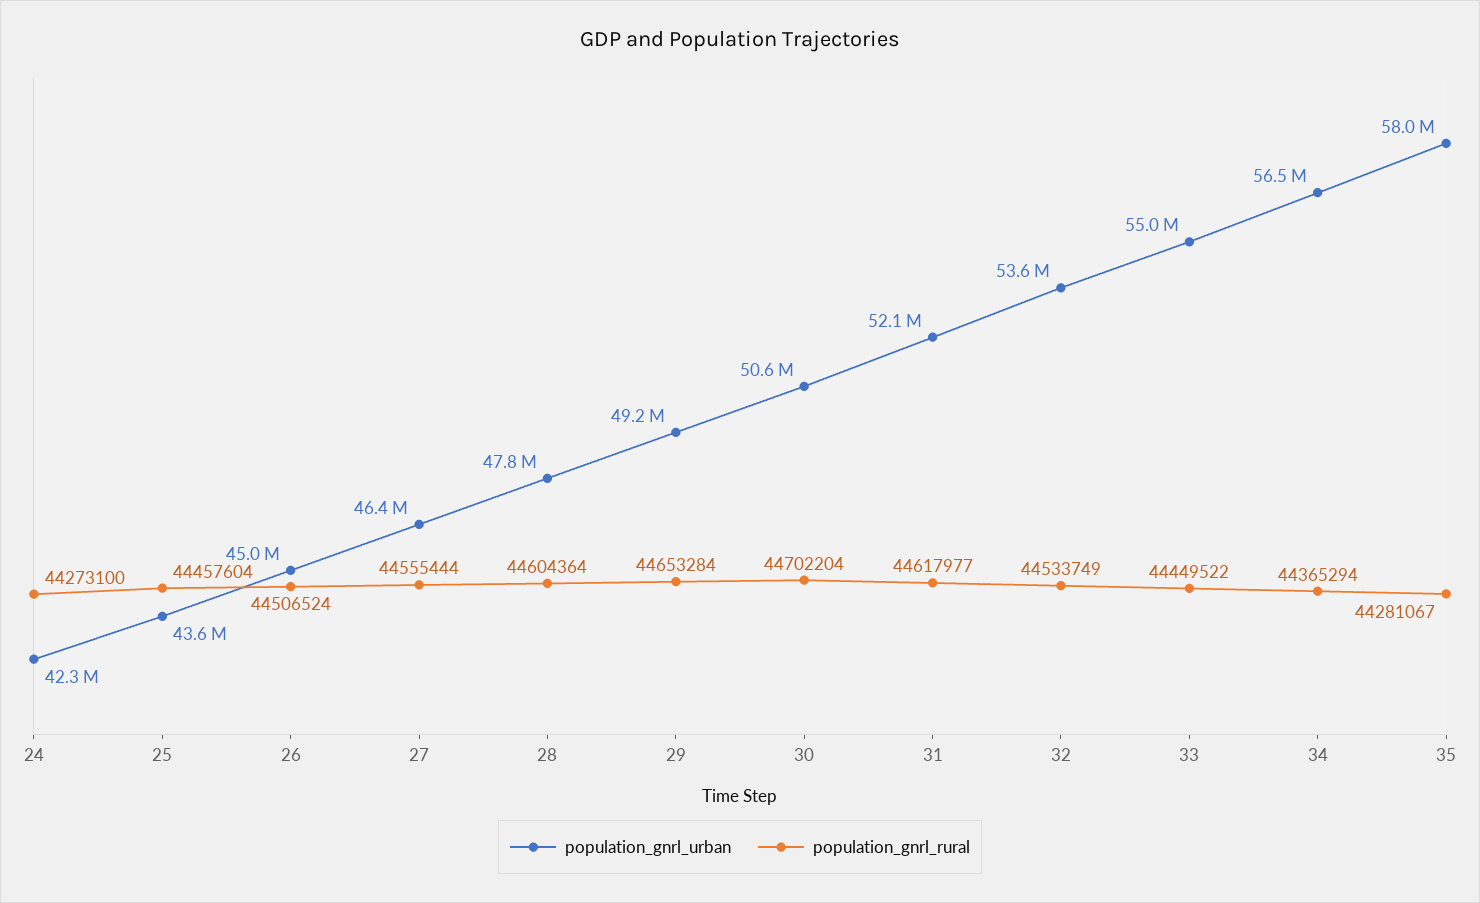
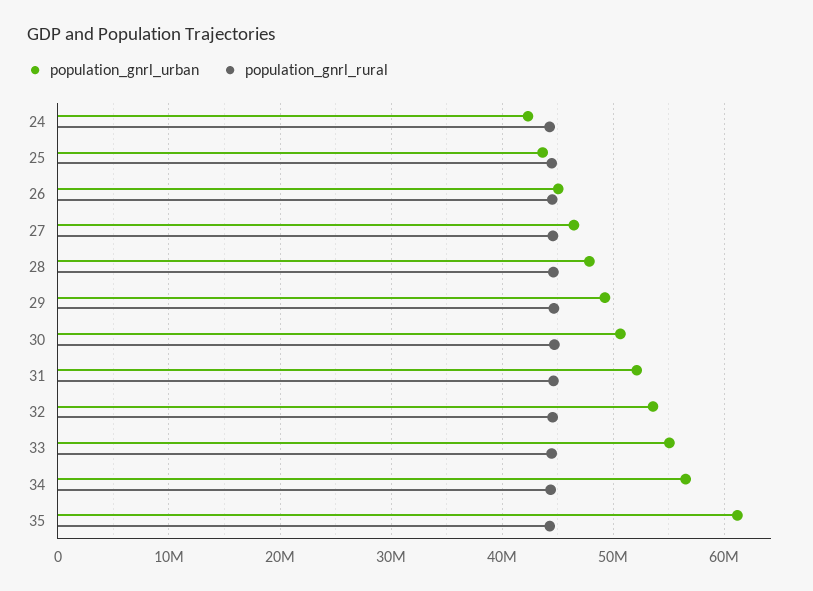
population_gnrl_urban, 35: 58000000 -> 61000000

